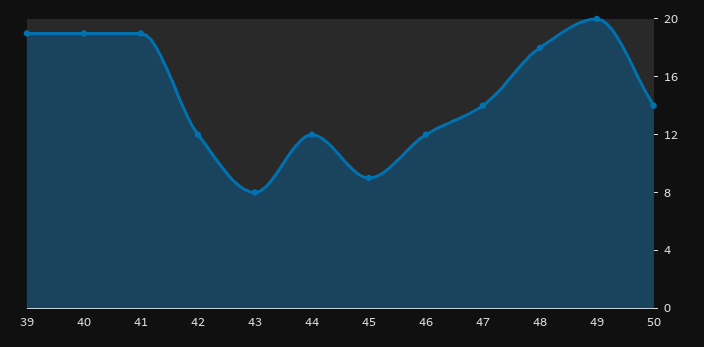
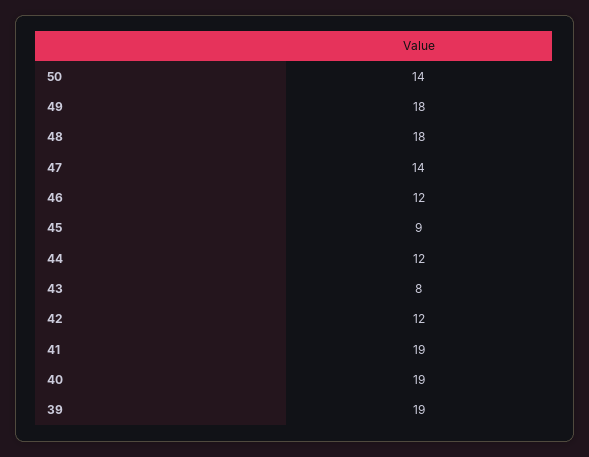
49: 20 -> 18

